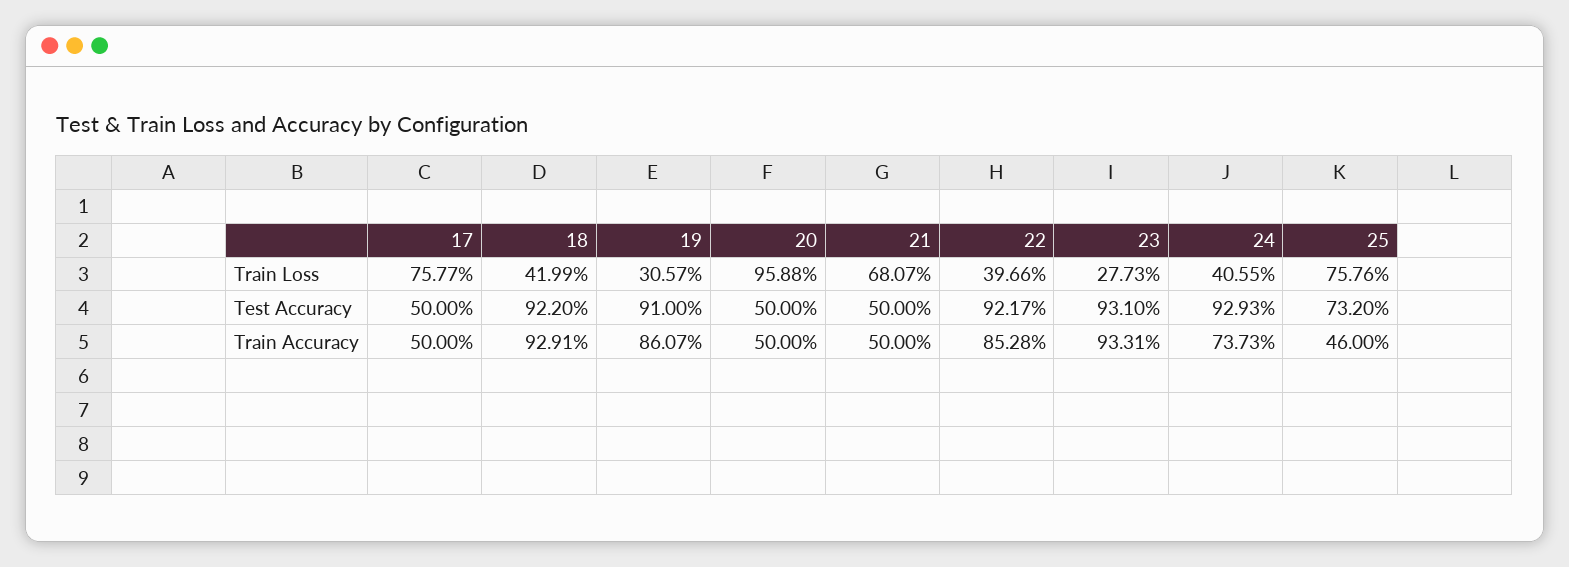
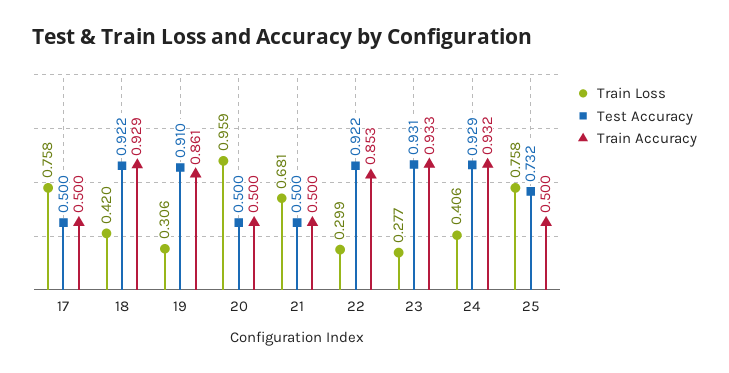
Train Loss, 22: 0.3966 -> 0.299
Train Accuracy, 24: 0.7373 -> 0.932
Train Accuracy, 25: 0.46 -> 0.5

